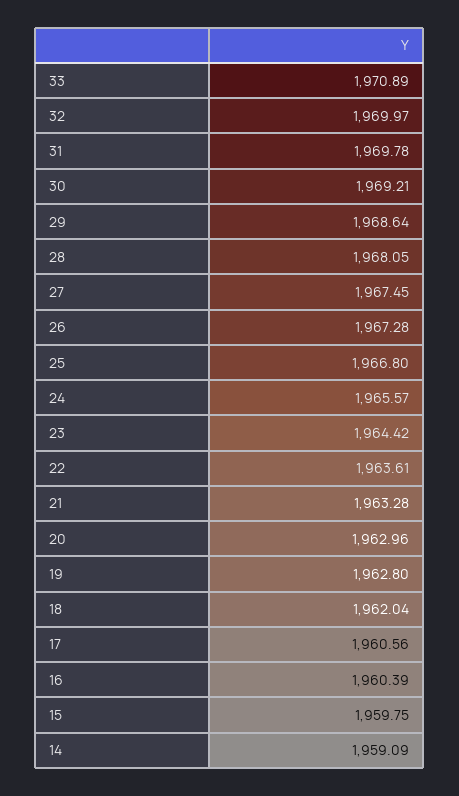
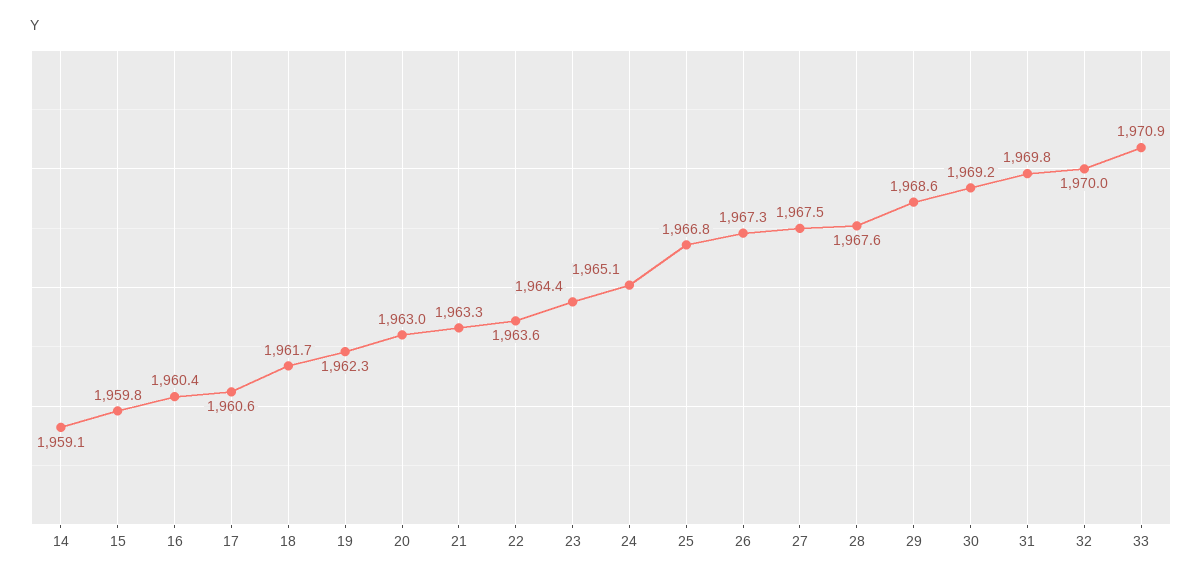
28: 1968.05 -> 1967.6
24: 1965.57 -> 1965.1
19: 1962.8 -> 1962.3
18: 1962.04 -> 1961.7

